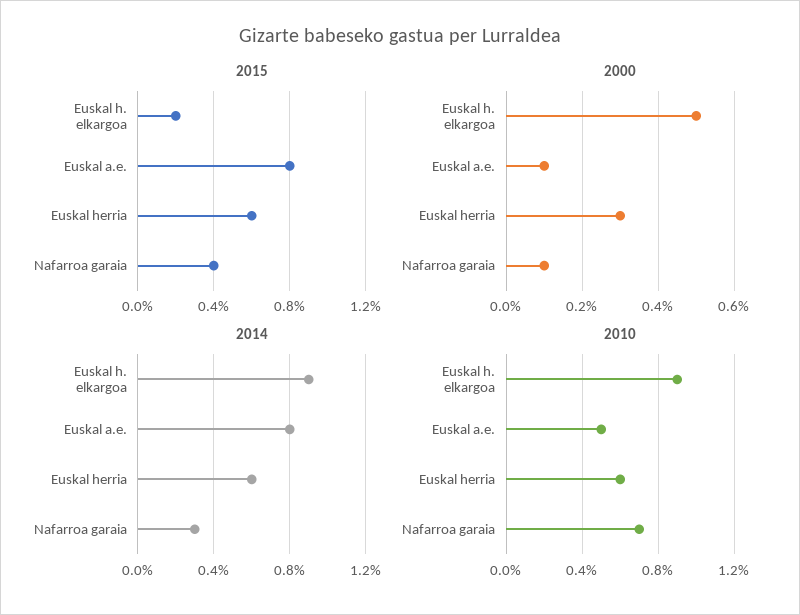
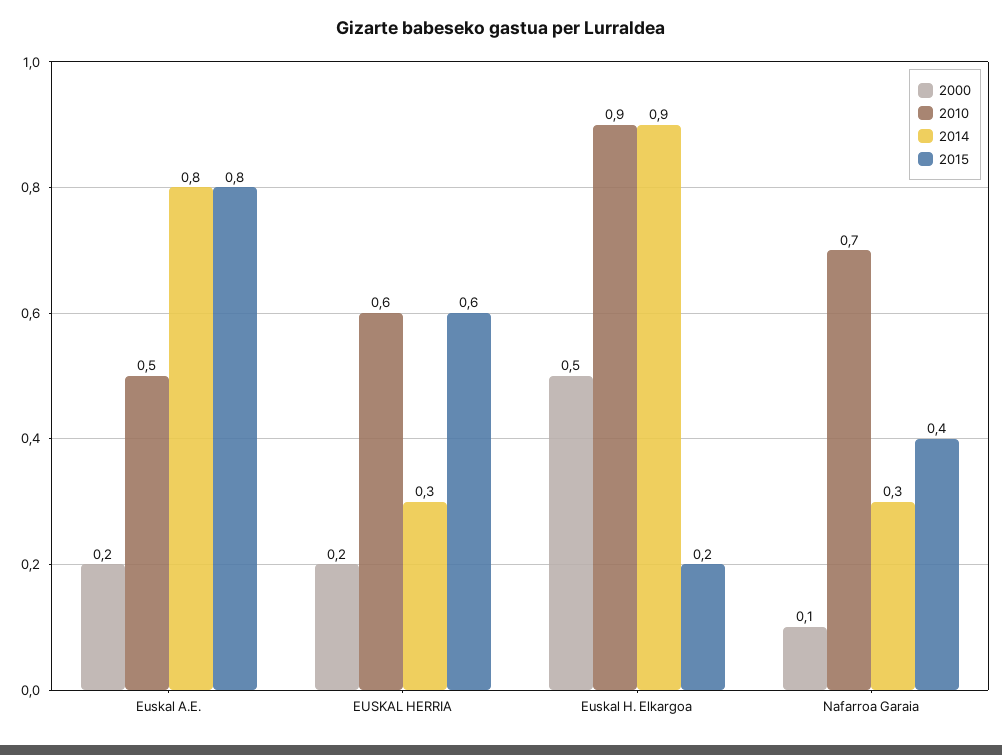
2000, Euskal a.e.: 0.1 -> 0.2
2000, Euskal herria: 0.3 -> 0.2
2014, Euskal herria: 0.6 -> 0.3

